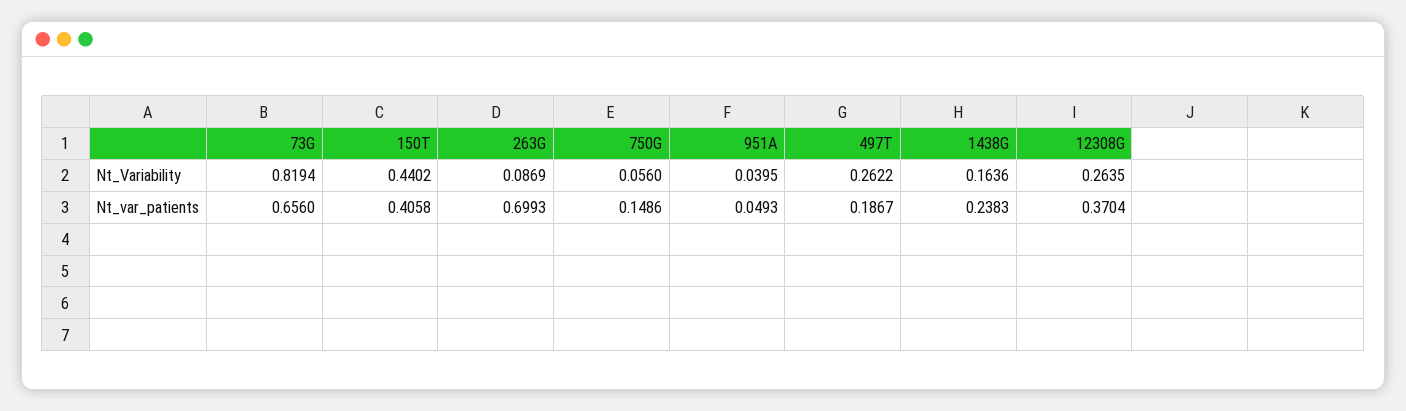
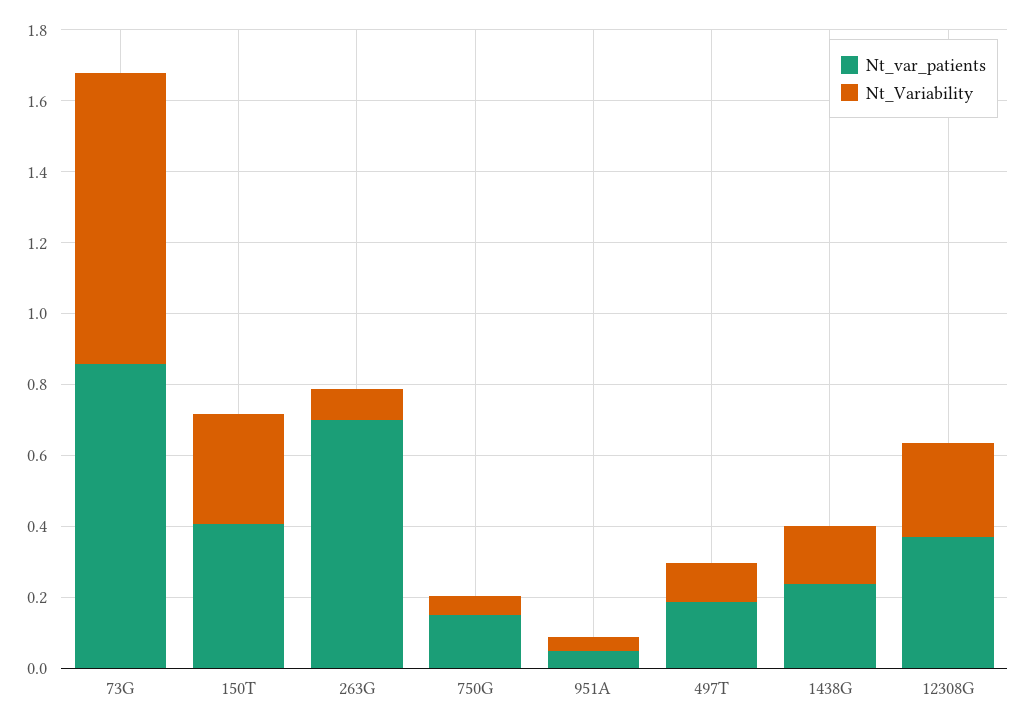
Nt_Variability, 150T: 0.4402 -> 0.3
Nt_Variability, 497T: 0.2622 -> 0.1
Nt_var_patients, 73G: 0.656 -> 0.85

